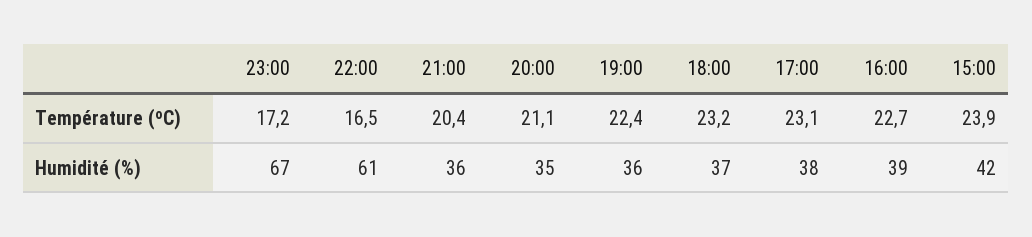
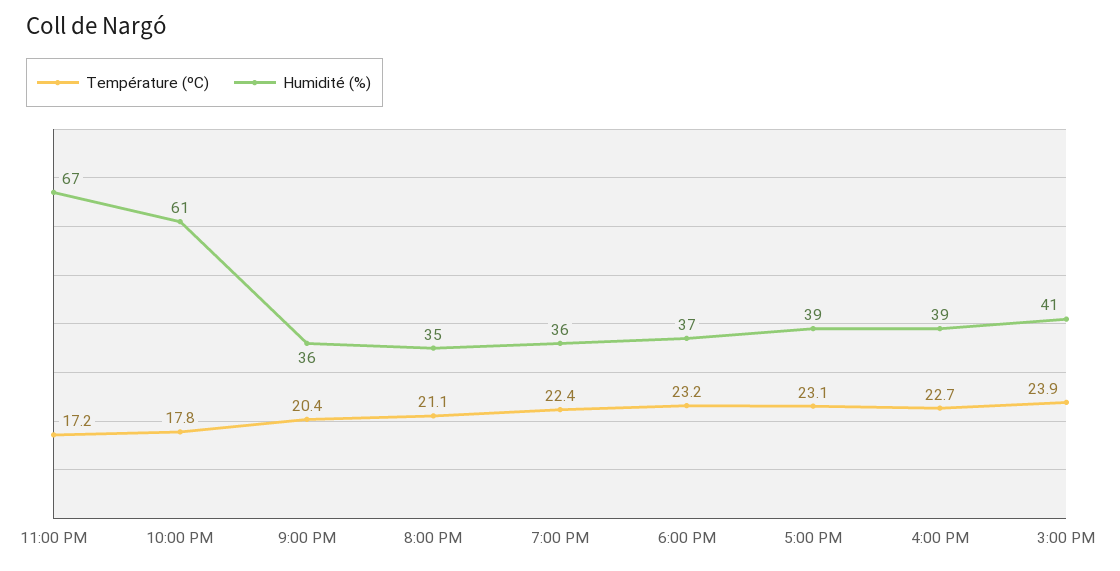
Température (ºC), 22:00: 16.5 -> 17.8
Humidité (%), 17:00: 38 -> 39
Humidité (%), 15:00: 42 -> 41

